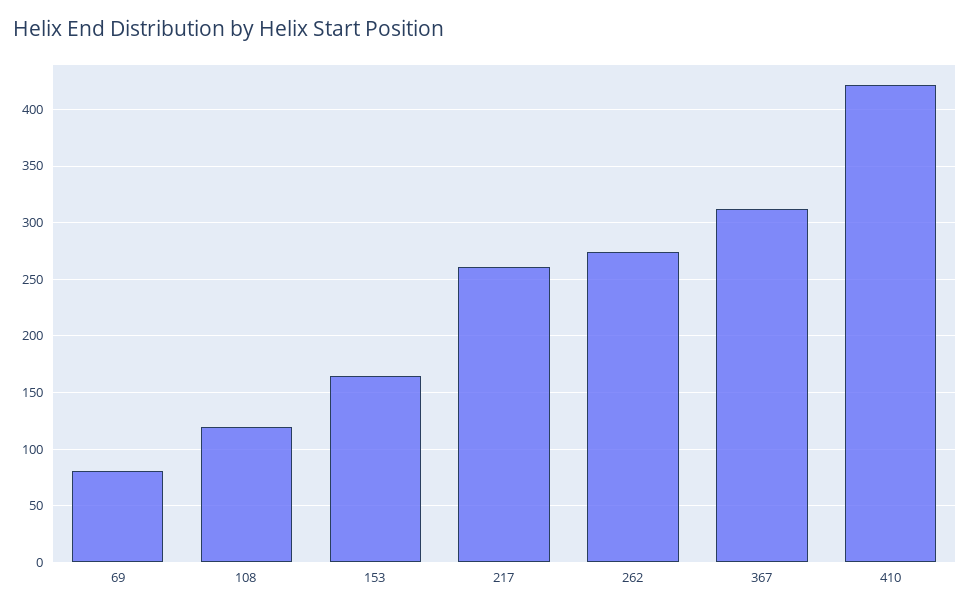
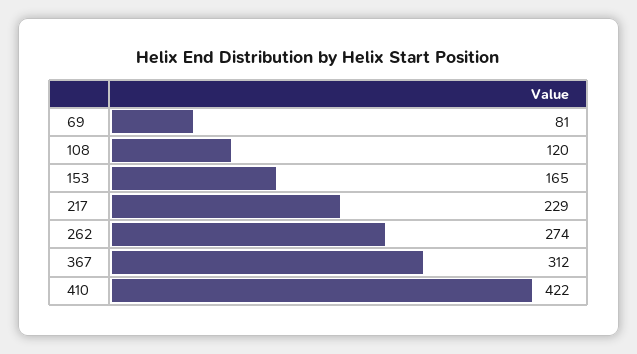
217: 260 -> 229

